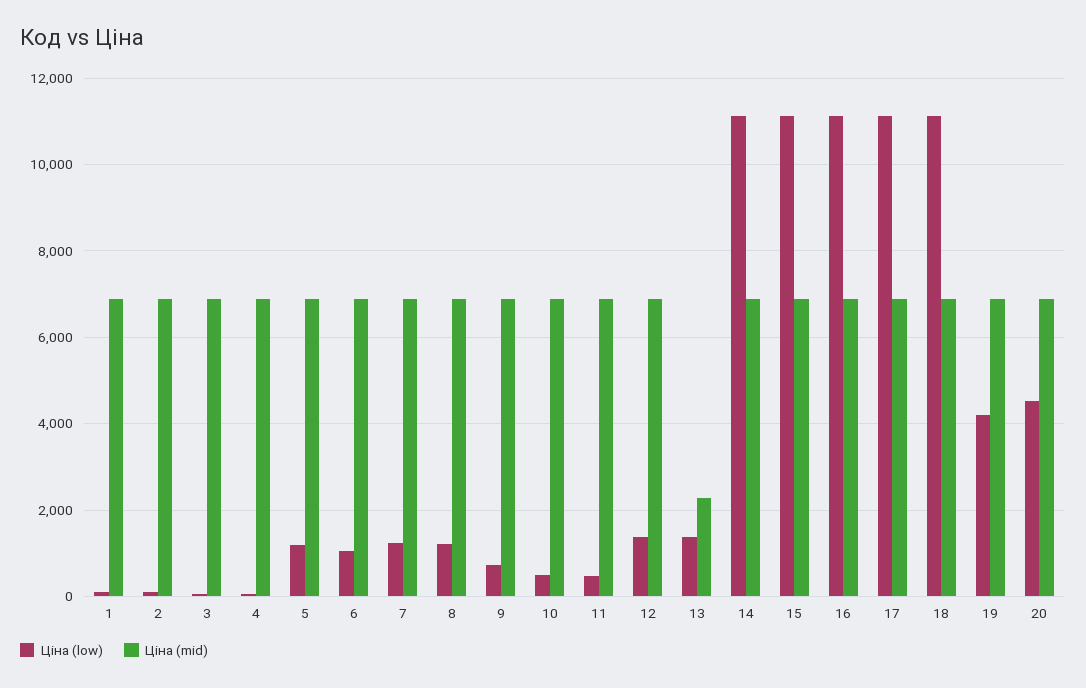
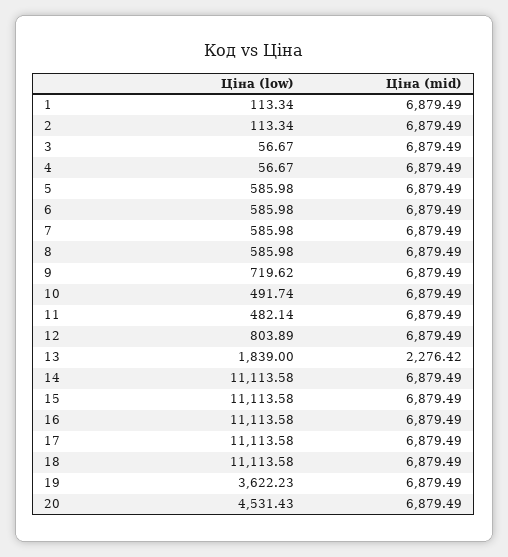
Ціна (low), 5: 1200 -> 585.98
Ціна (low), 6: 1000 -> 585.98
Ціна (low), 7: 1200 -> 585.98
Ціна (low), 8: 1200 -> 585.98
Ціна (low), 12: 1400 -> 803.89
Ціна (low), 13: 1400 -> 1839
Ціна (low), 19: 4200 -> 3622.23

